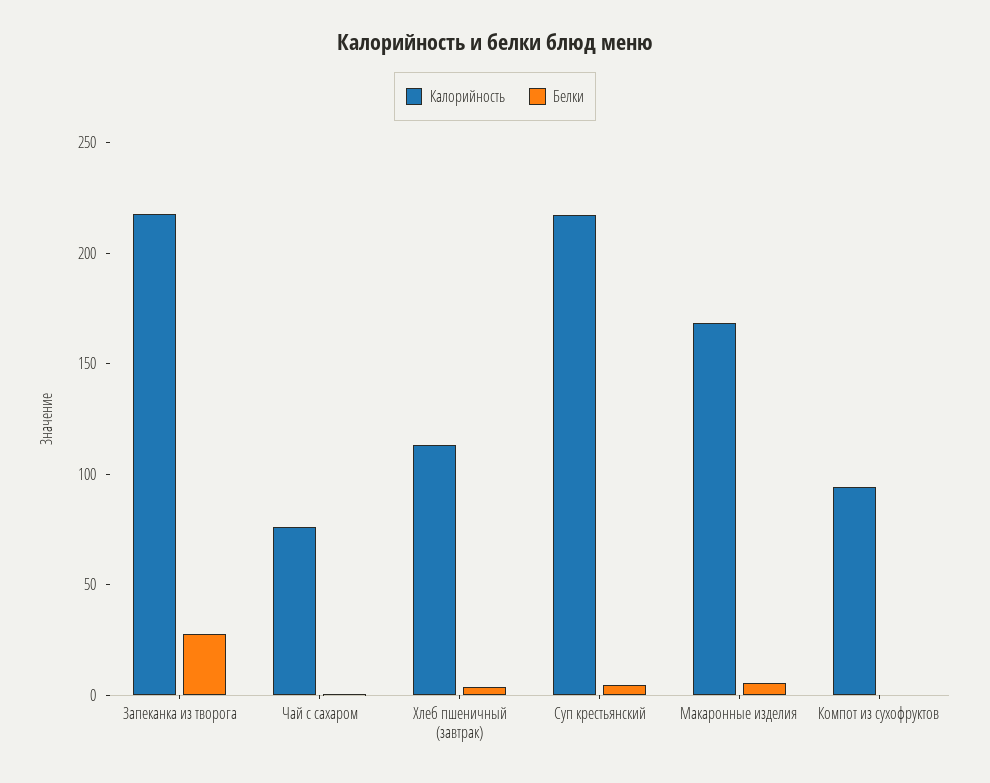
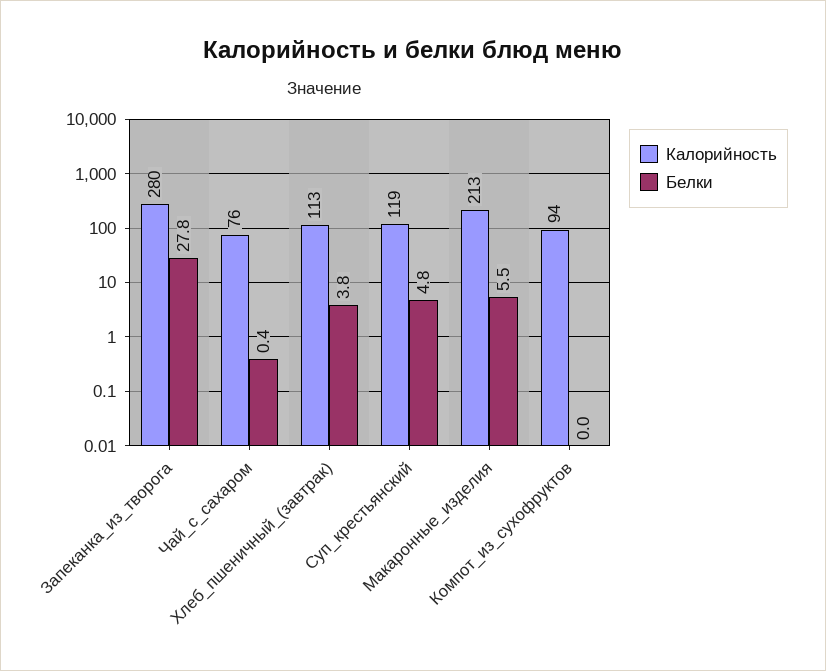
Калорийность, Запеканка из творога: 220 -> 280
Калорийность, Суп крестьянский: 220 -> 119
Калорийность, Макаронные изделия: 170 -> 213

